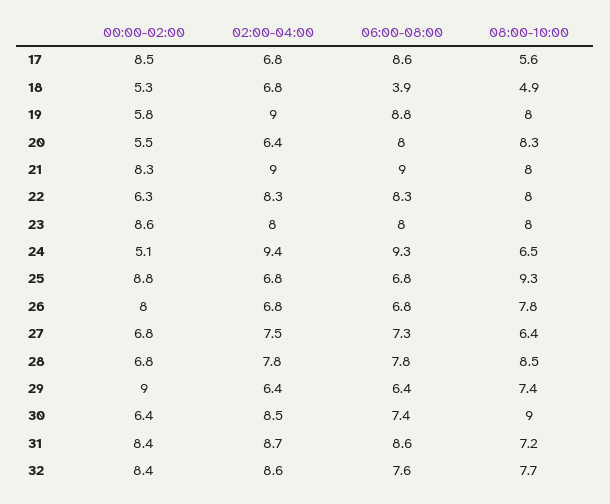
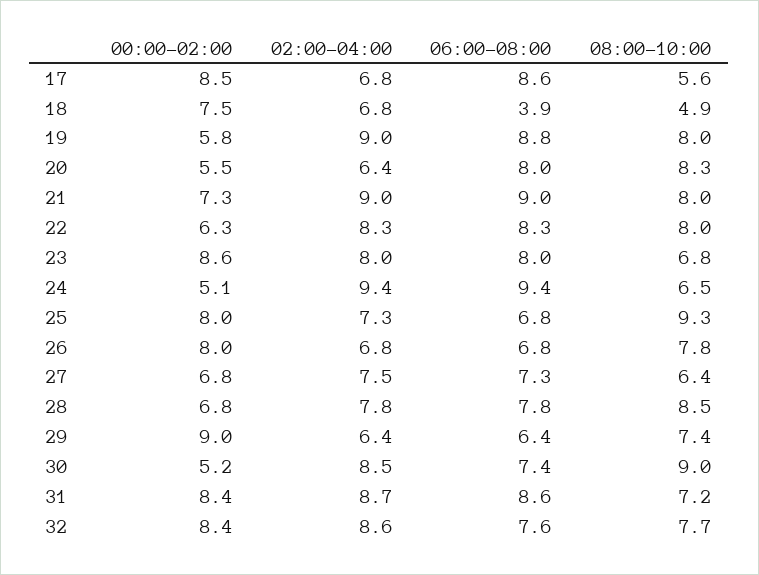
00:00-02:00, 18: 5.3 -> 7.5
00:00-02:00, 21: 8.3 -> 7.3
08:00-10:00, 23: 8 -> 6.8
06:00-08:00, 24: 9.3 -> 9.4
00:00-02:00, 25: 8.8 -> 8
02:00-04:00, 25: 6.8 -> 7.3
00:00-02:00, 30: 6.4 -> 5.2

